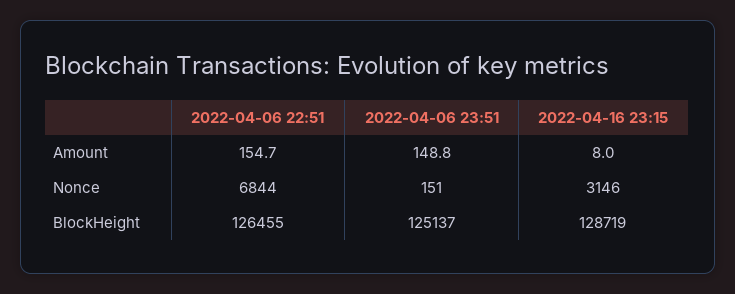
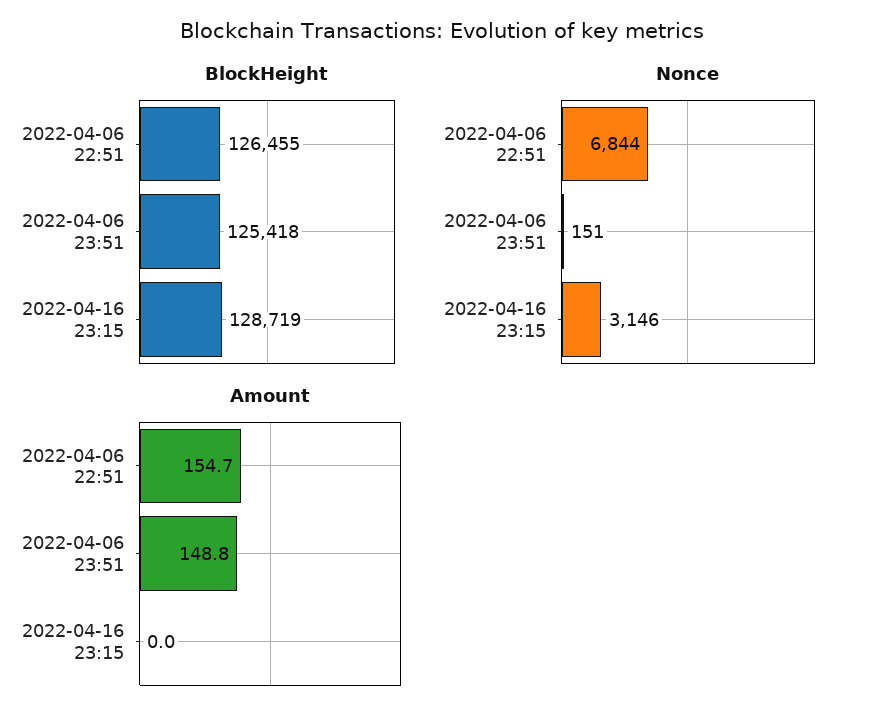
Amount, 2022-04-16 23:15: 8 -> 0
BlockHeight, 2022-04-06 23:51: 125137 -> 125418

